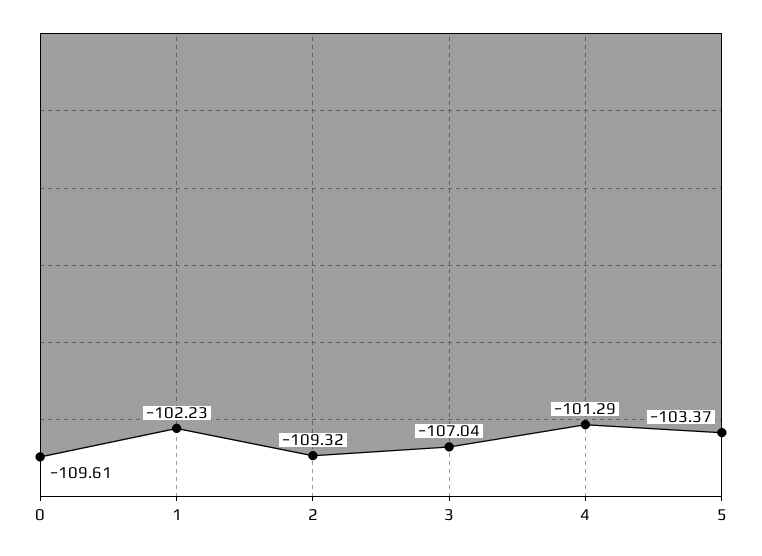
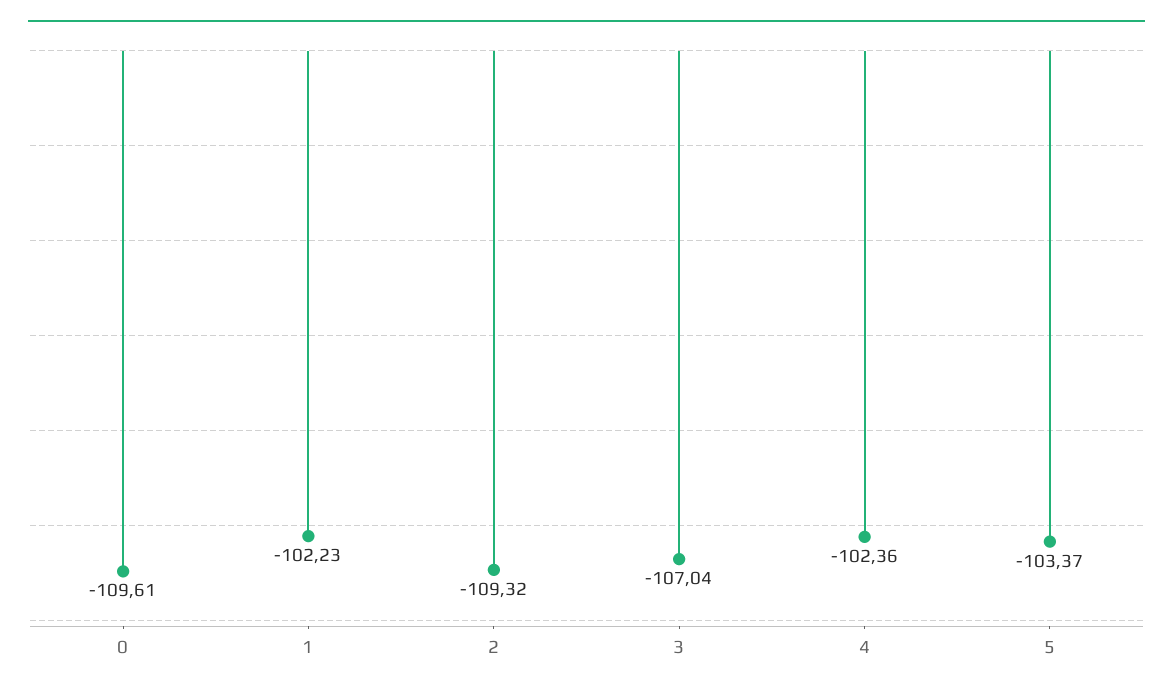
4: -101.29 -> -102.36

